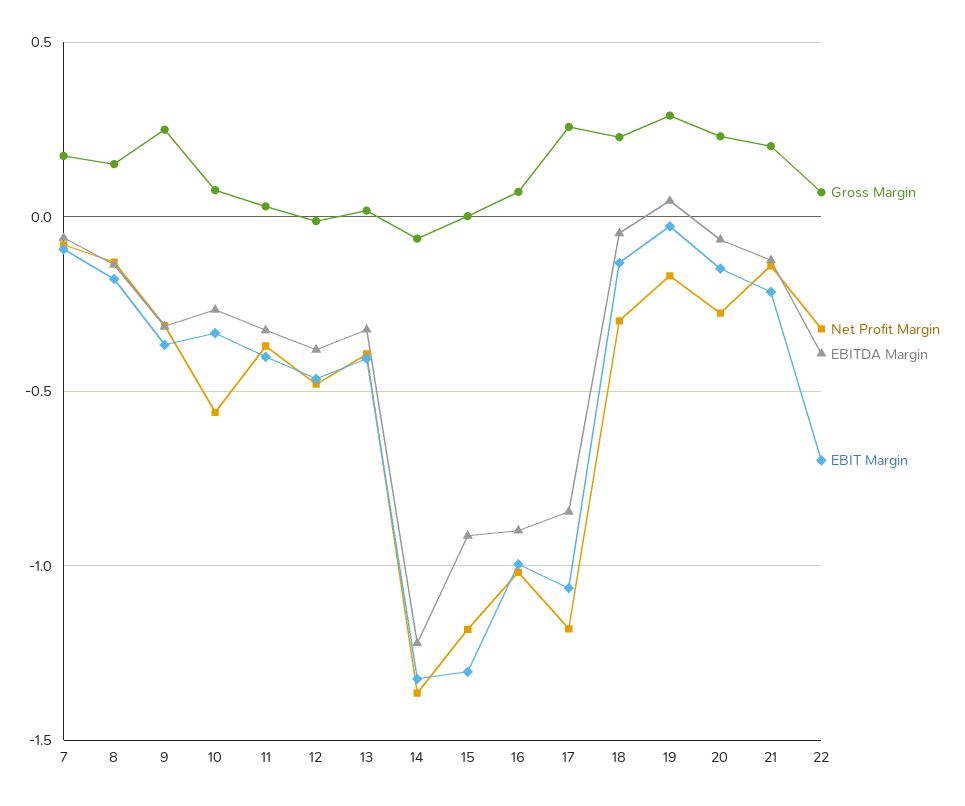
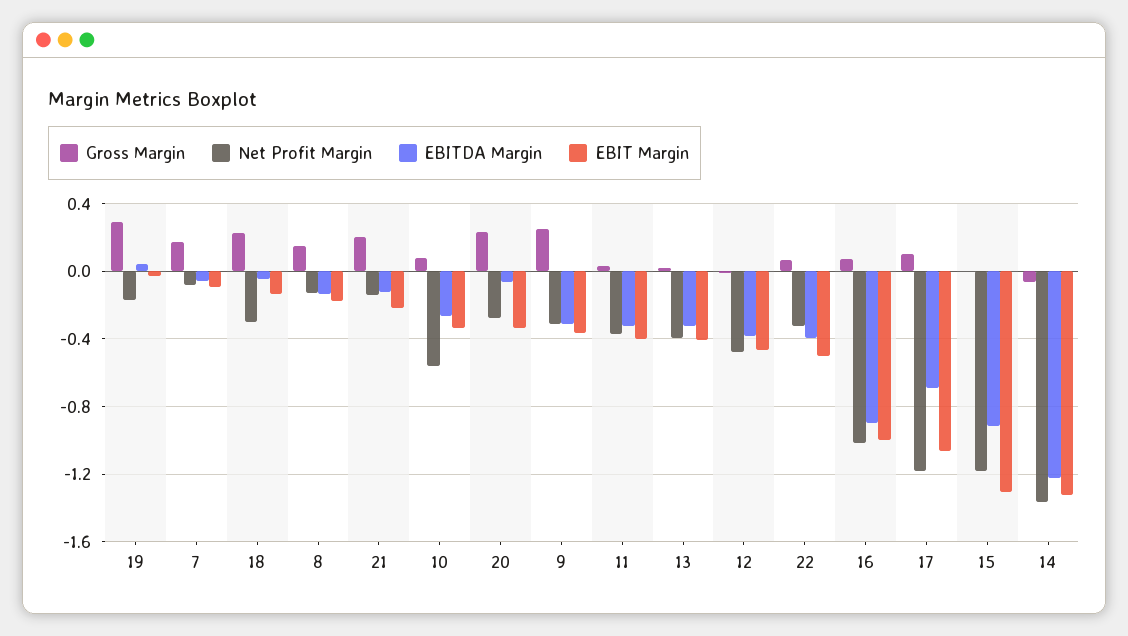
Gross Margin, 17: 0.25 -> 0.1
EBITDA Margin, 17: -0.85 -> -0.7
EBIT Margin, 20: -0.15 -> -0.35
EBIT Margin, 22: -0.7 -> -0.5

